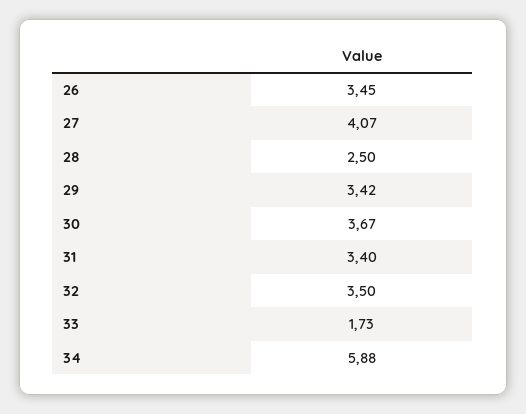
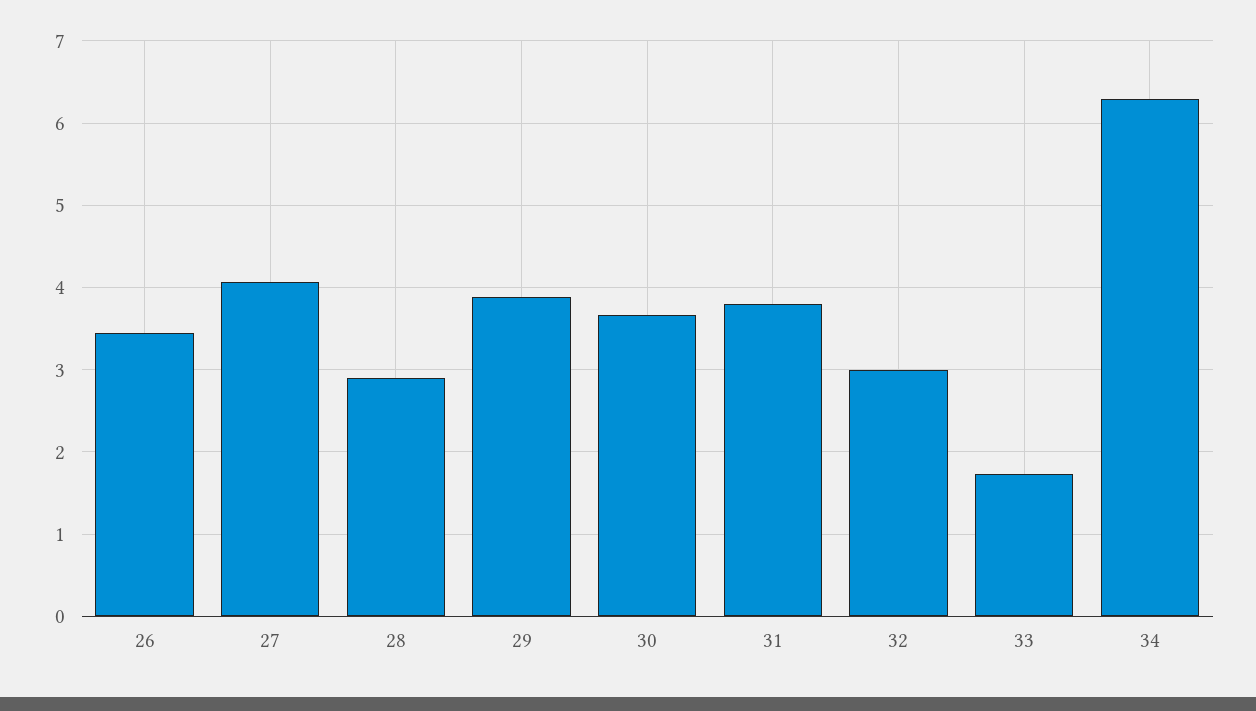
28: 2.5 -> 2.9
29: 3.42 -> 3.9
31: 3.4 -> 3.8
32: 3.5 -> 3
34: 5.88 -> 6.3

